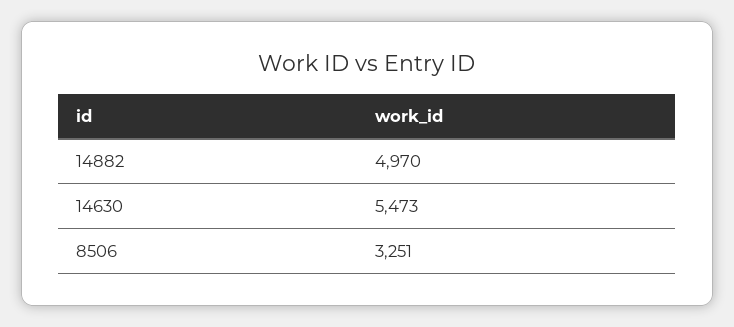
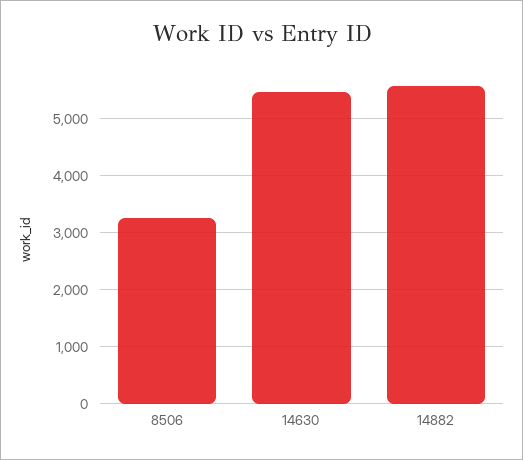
14882: 4970 -> 5600

